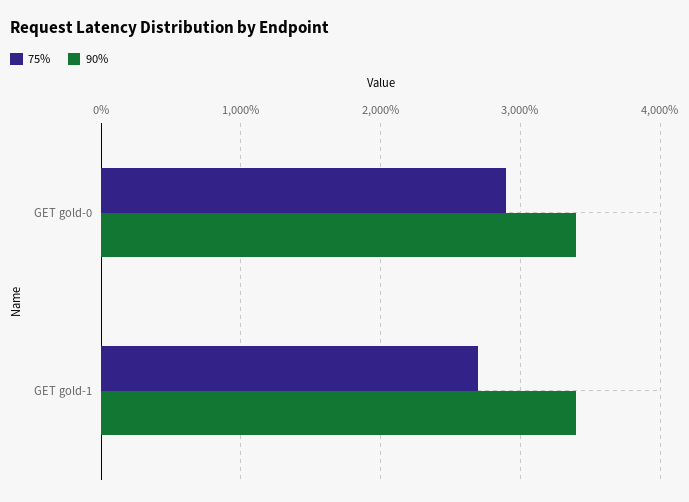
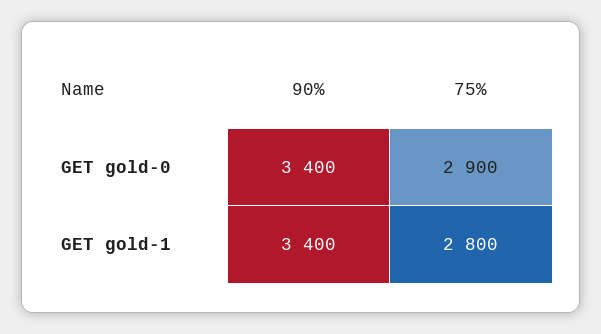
75%, GET gold-1: 2700 -> 2800

